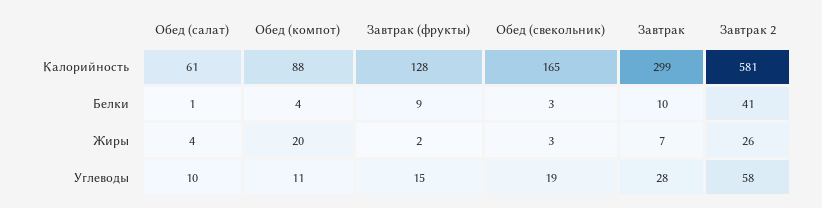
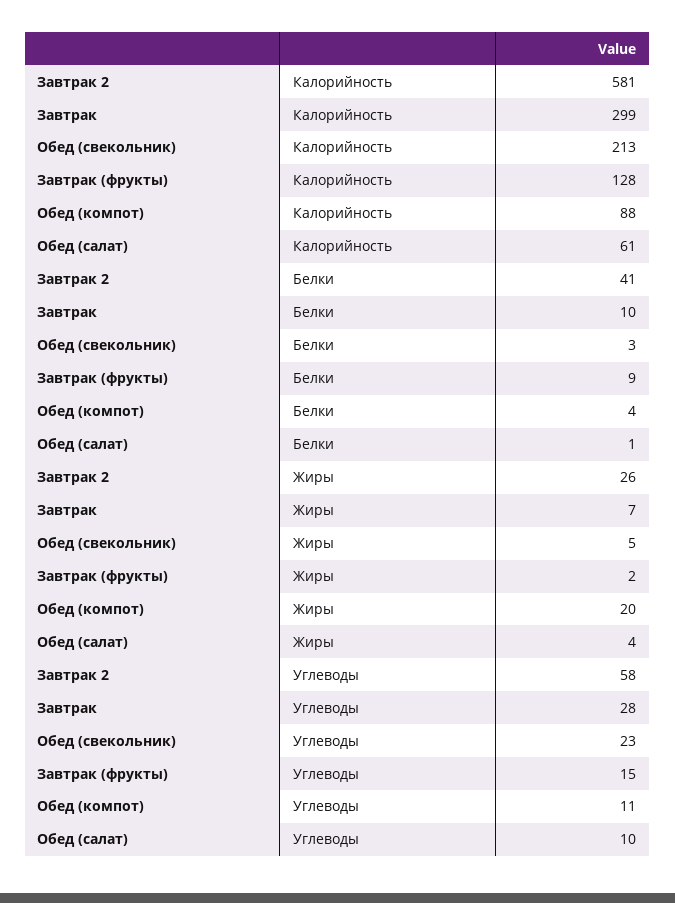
Обед (свекольник), Калорийность: 165 -> 213
Обед (свекольник), Жиры: 3 -> 5
Обед (свекольник), Углеводы: 19 -> 23

